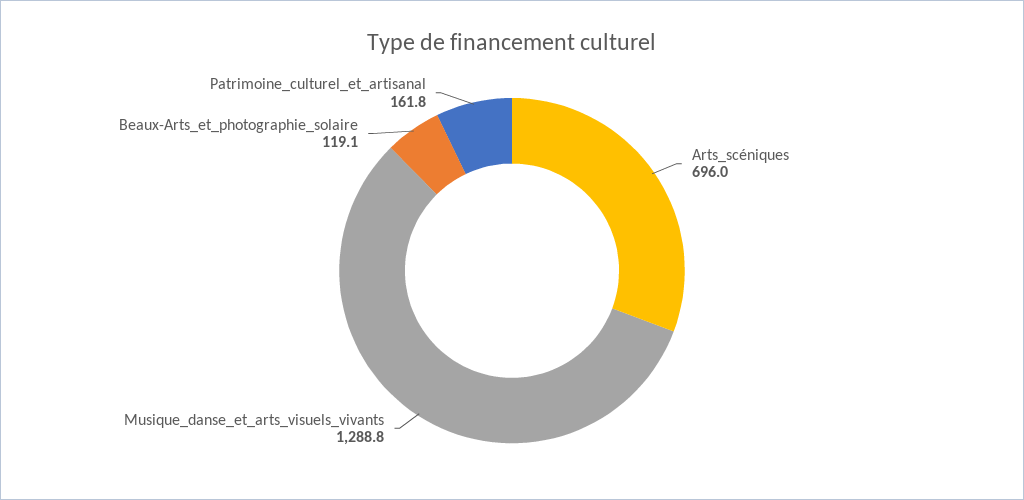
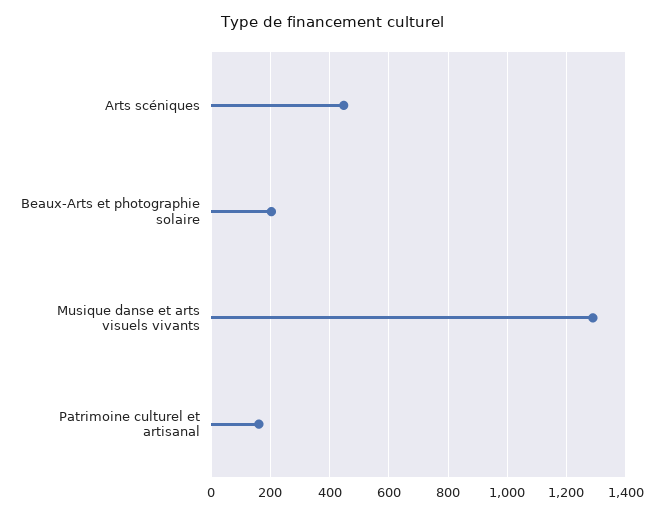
Arts_scéniques: 696 -> 450
Beaux-Arts_et_photographie_solaire: 119.1 -> 200

